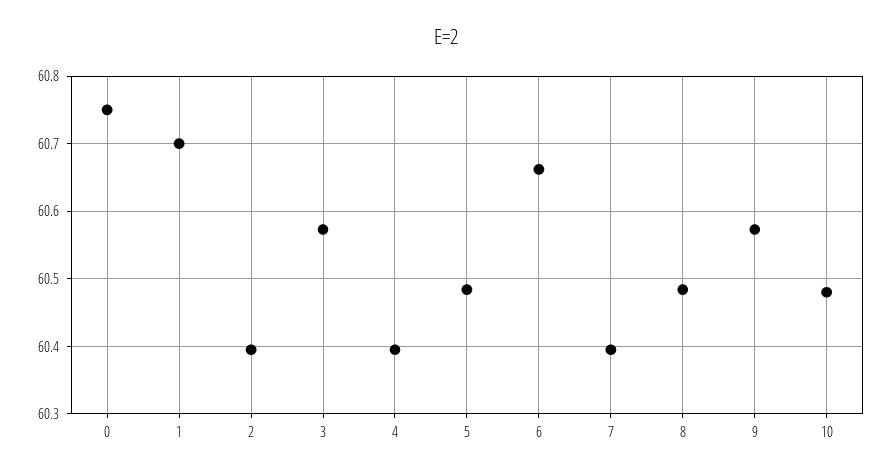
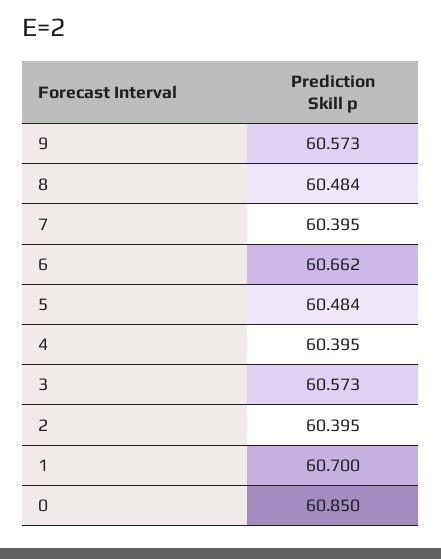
0: 60.75 -> 60.85
10: 60.48 -> none

